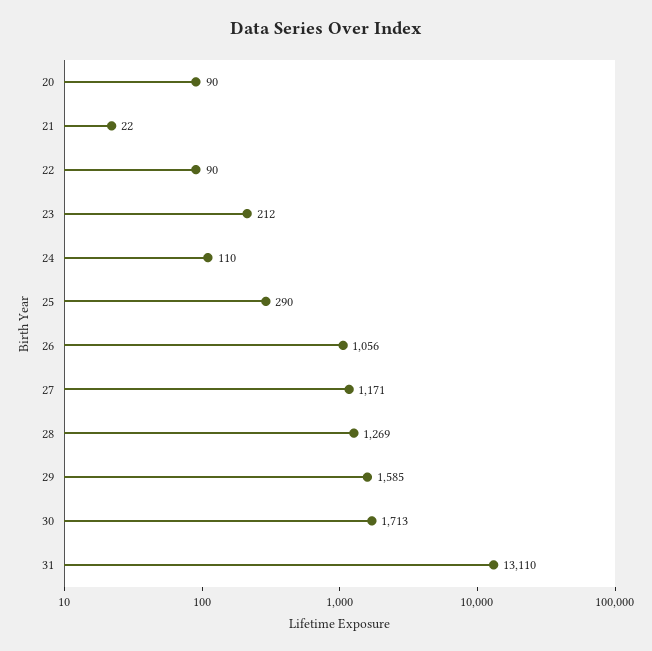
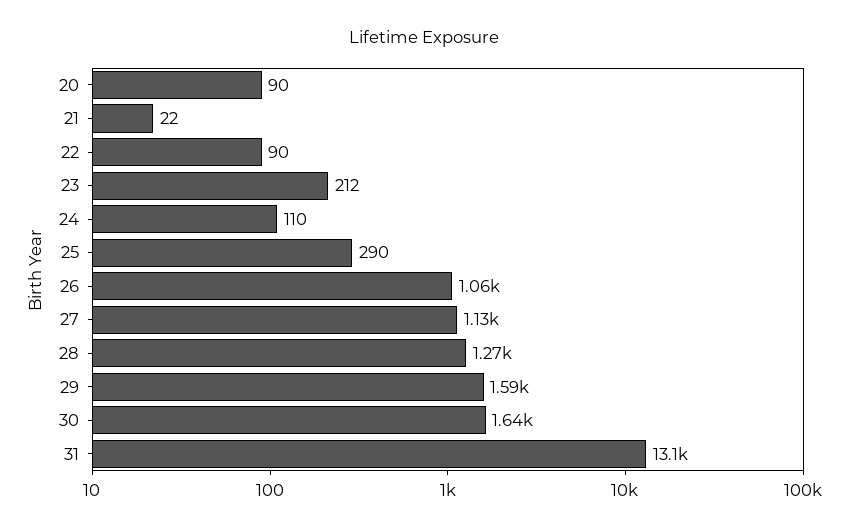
27: 1171 -> 1130
30: 1713 -> 1640

